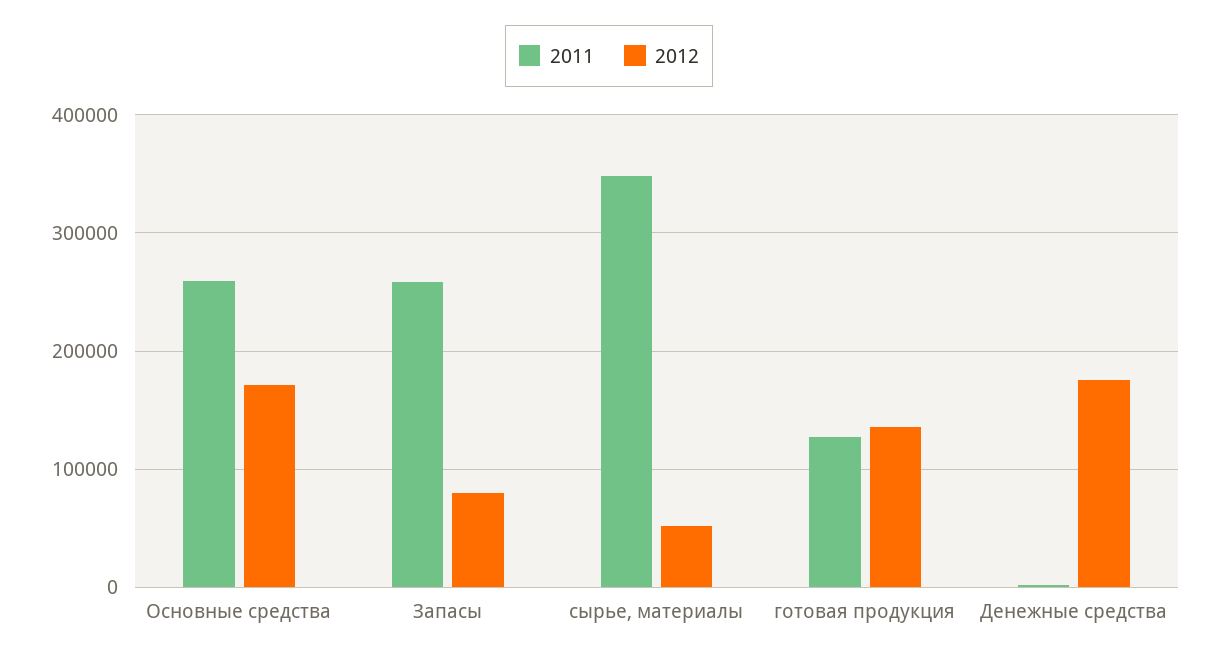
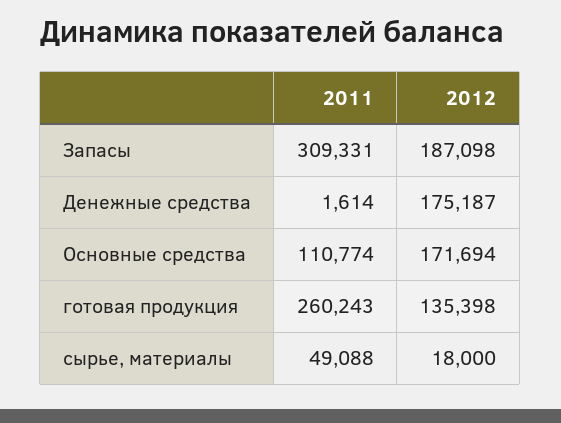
2011, Основные средства: 260000 -> 110774
2011, Запасы: 260000 -> 309331
2012, Запасы: 80000 -> 187098
2011, сырье, материалы: 350000 -> 49088
2012, сырье, материалы: 50000 -> 18000
2011, готовая продукция: 130000 -> 260243

